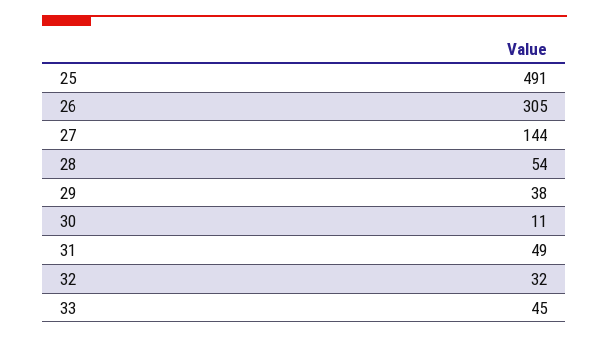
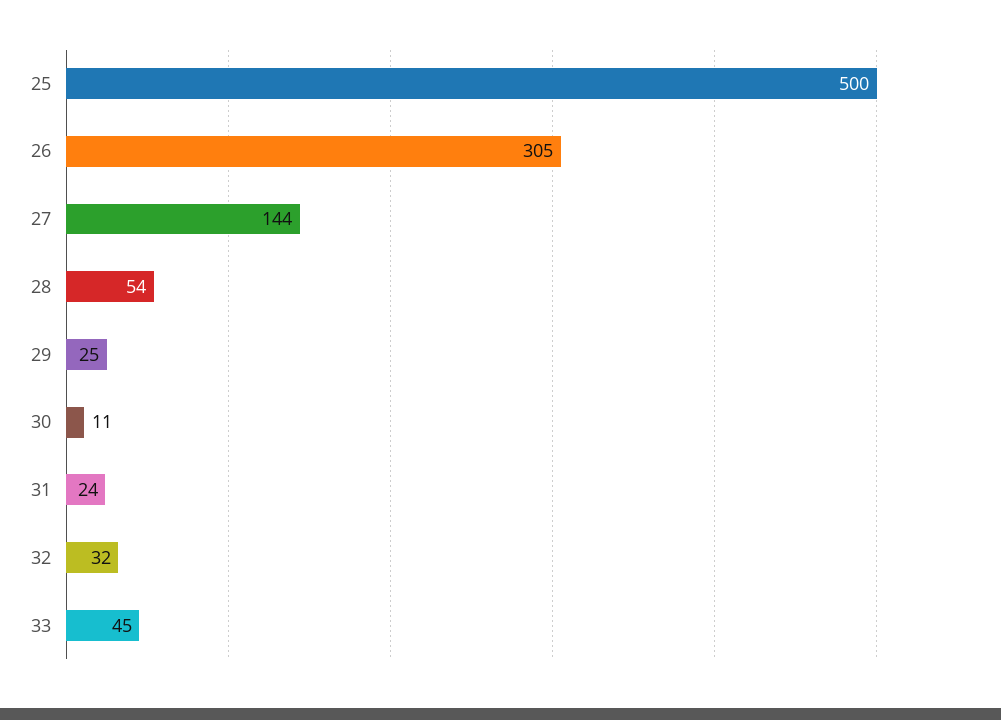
25: 491 -> 500
29: 38 -> 25
31: 49 -> 24

